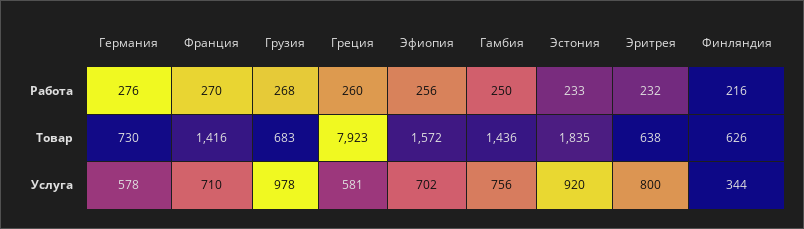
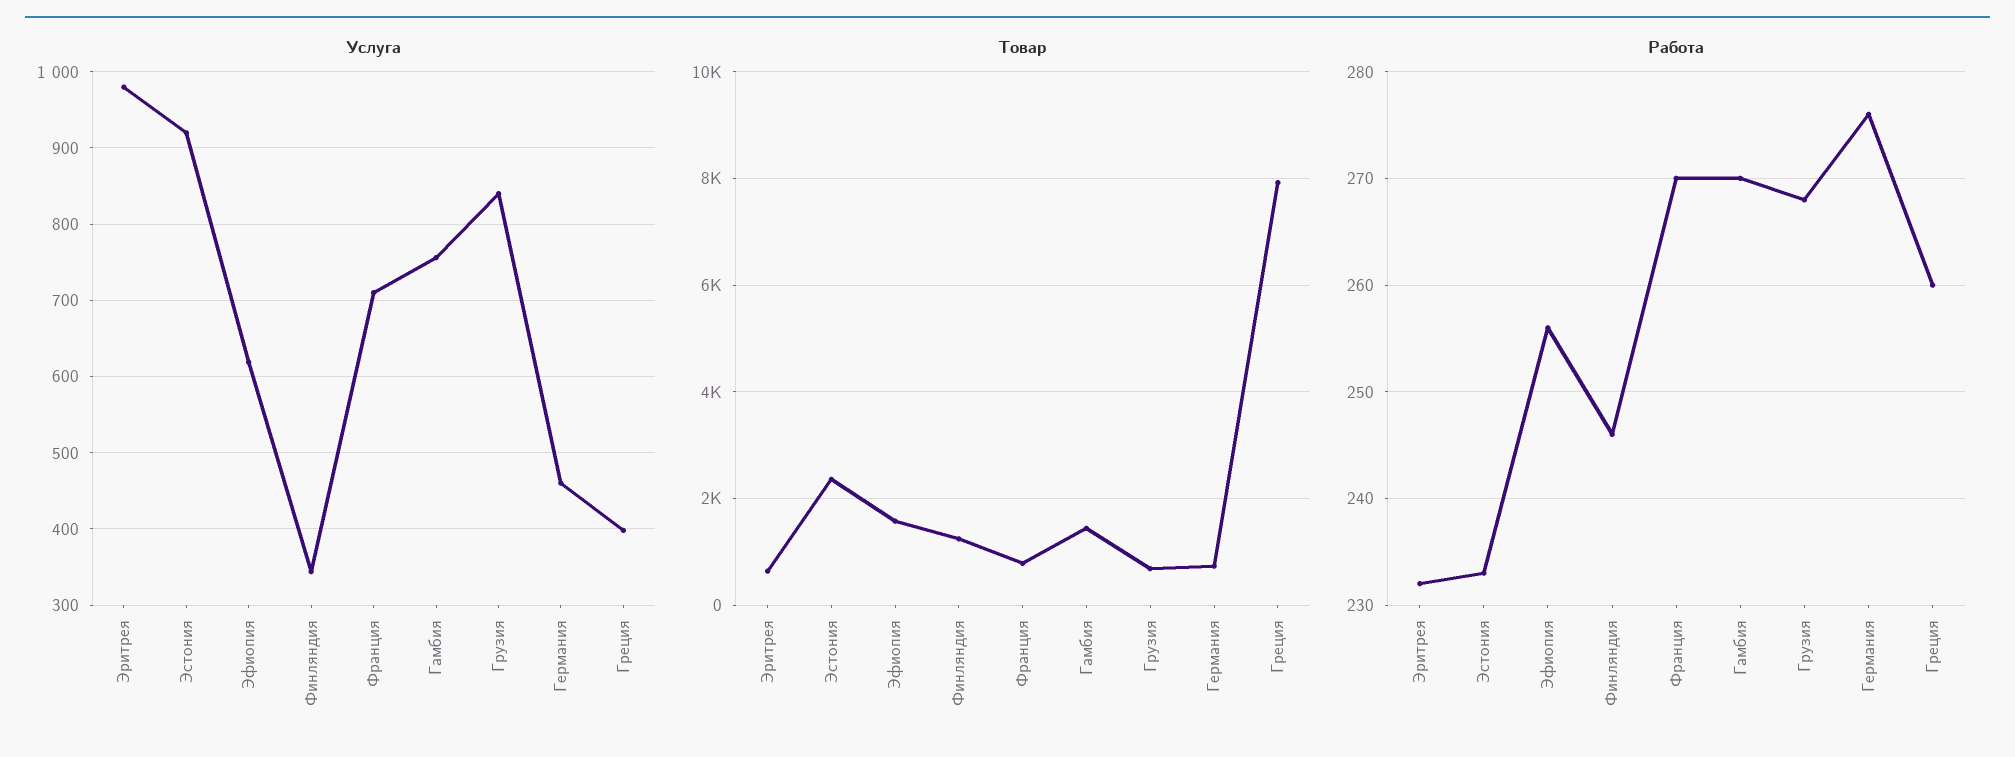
Работа, Гамбия: 250 -> 270
Работа, Финляндия: 216 -> 246
Товар, Франция: 1416 -> 800
Товар, Эстония: 1835 -> 2400
Товар, Финляндия: 626 -> 1200
Услуга, Германия: 578 -> 460
Услуга, Грузия: 978 -> 840
Услуга, Греция: 581 -> 400
Услуга, Эфиопия: 702 -> 620
Услуга, Эритрея: 800 -> 980

